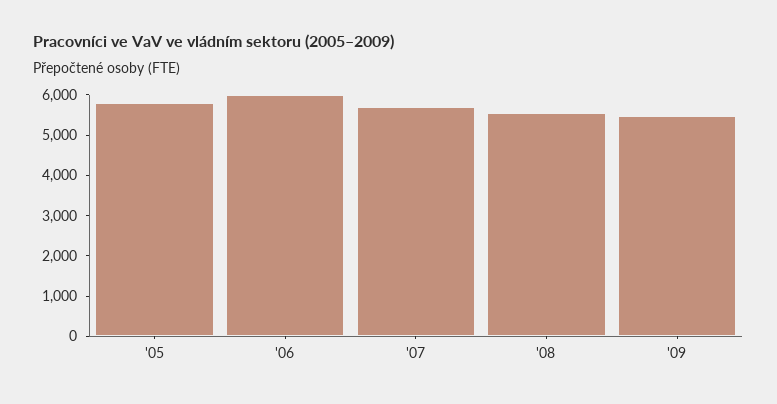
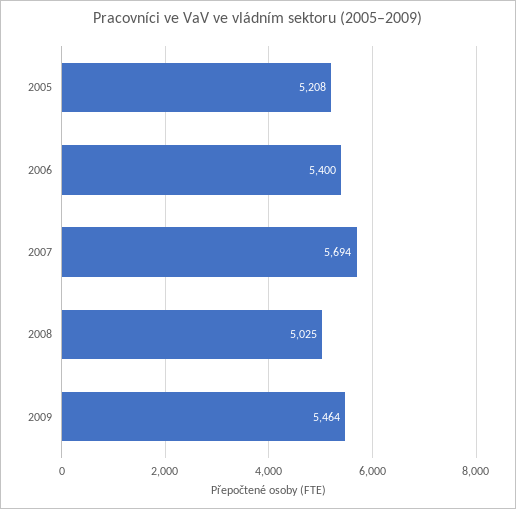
'05: 5800 -> 5208
'06: 6000 -> 5400
'08: 5600 -> 5025

